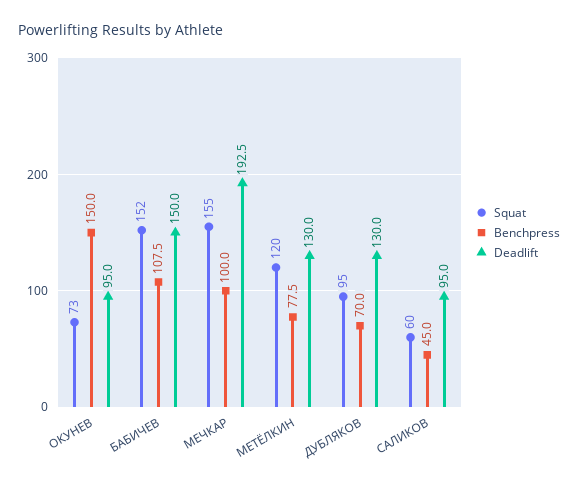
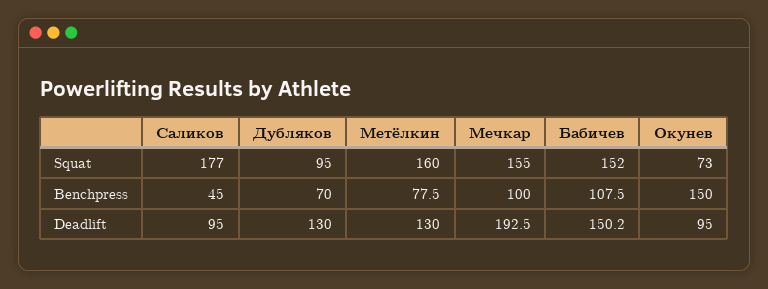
Deadlift, БАБИЧЕВ: 150 -> 150.2
Squat, МЕТЁЛКИН: 120 -> 160
Squat, САЛИКОВ: 60 -> 177

